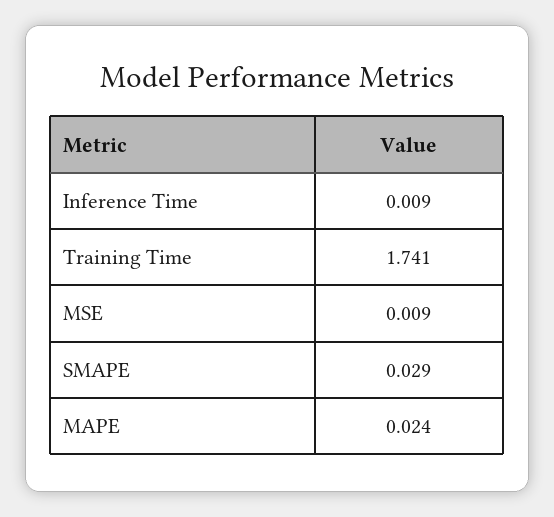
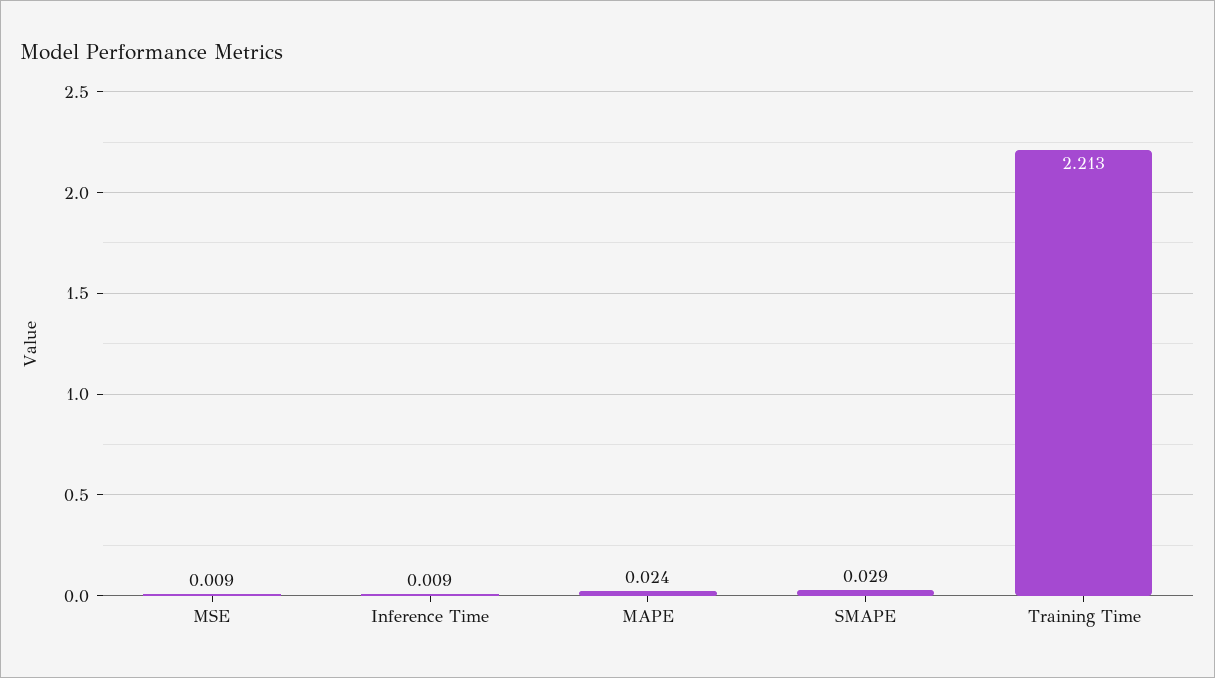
Training Time: 1.741 -> 2.213

